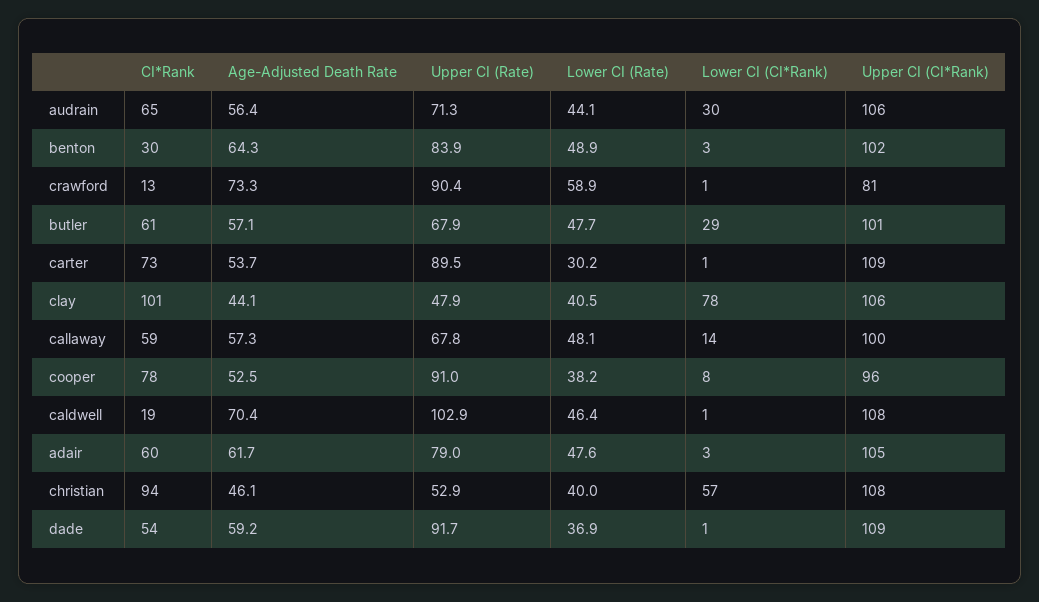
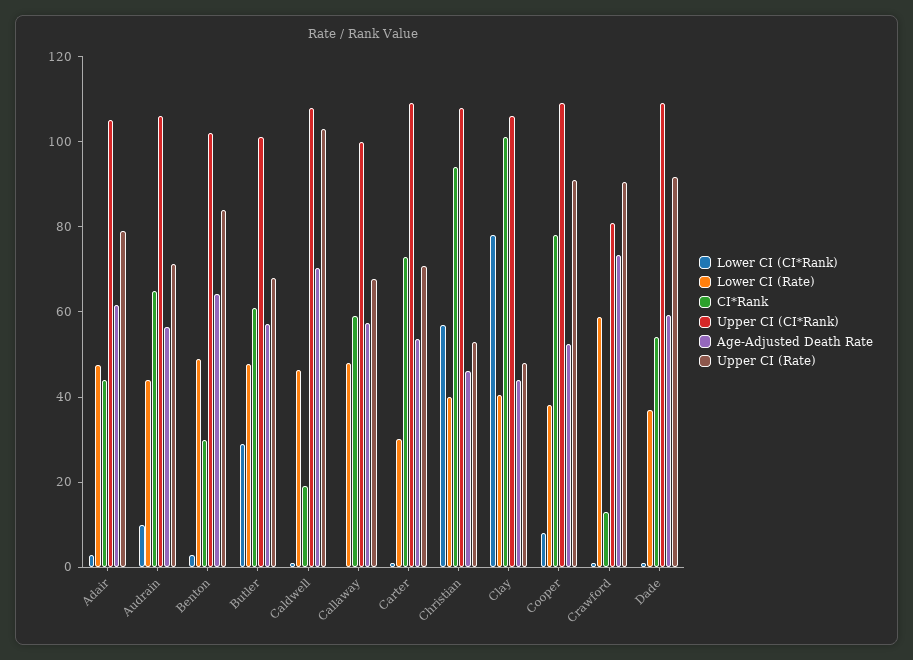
Lower CI (CI*Rank), audrain: 30 -> 10
Upper CI (Rate), carter: 89.5 -> 70
Lower CI (CI*Rank), callaway: 14 -> 0
Upper CI (CI*Rank), cooper: 96 -> 110
CI*Rank, adair: 60 -> 45

